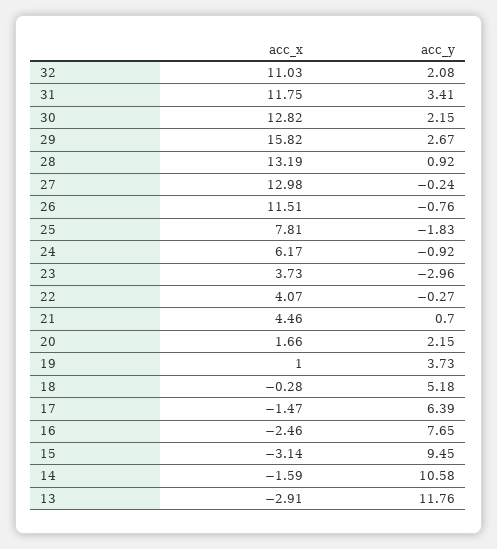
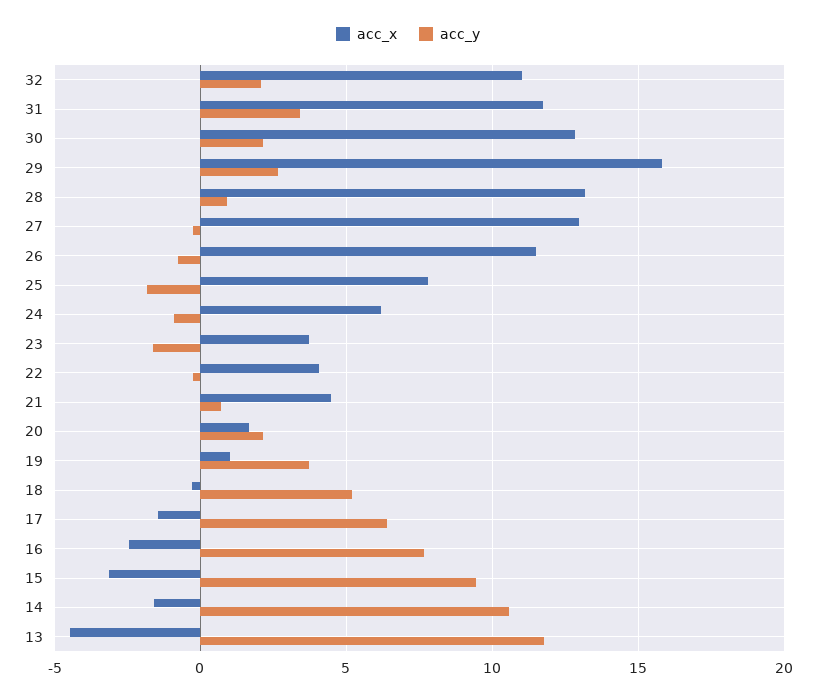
acc_y, 23: -2.96 -> -1.5
acc_x, 13: -2.91 -> -4.5

